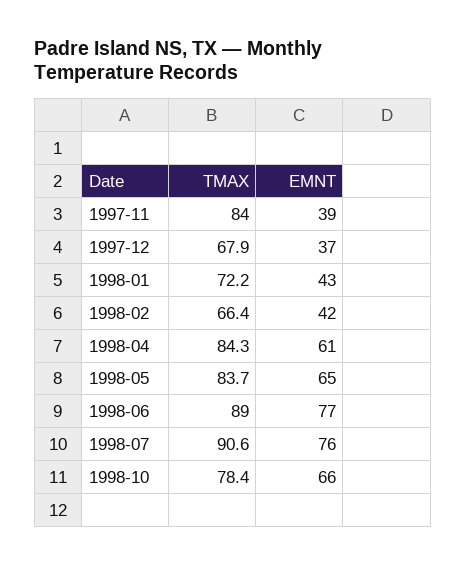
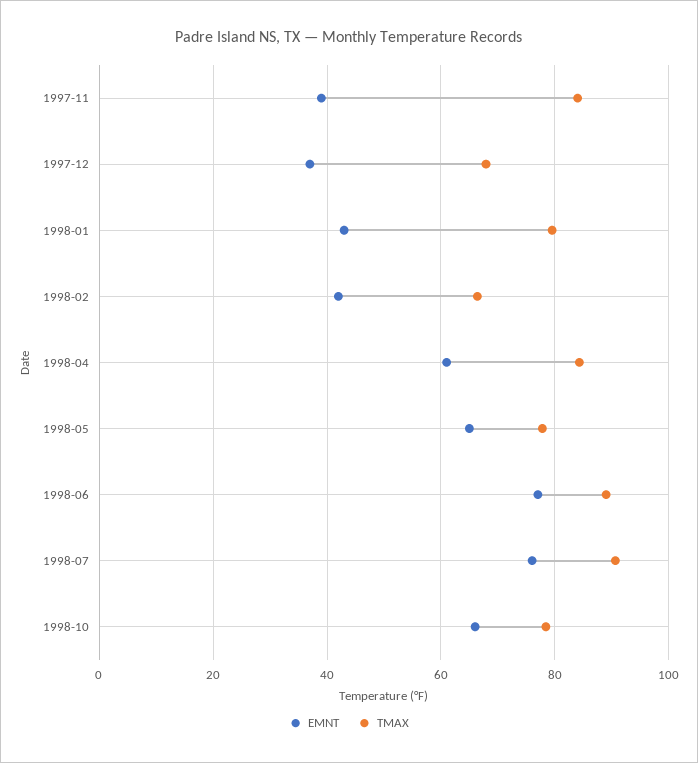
TMAX, 1998-01: 72.2 -> 80
TMAX, 1998-05: 83.7 -> 78

